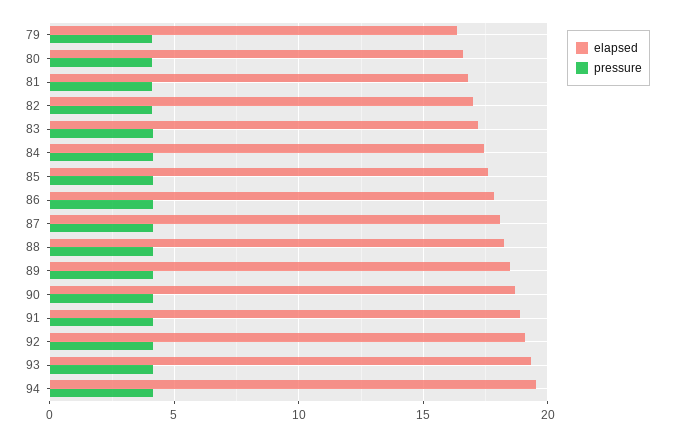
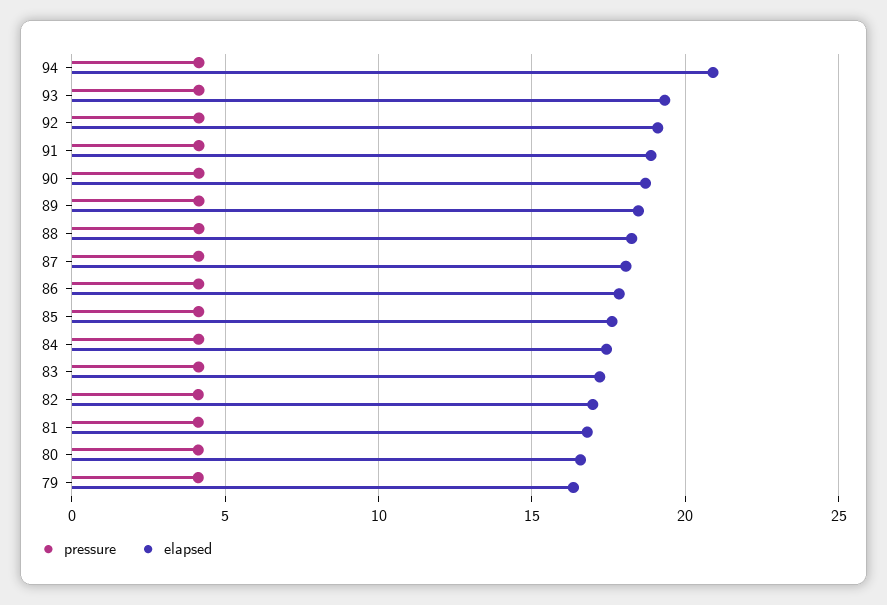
elapsed, 94: 19.5 -> 21

